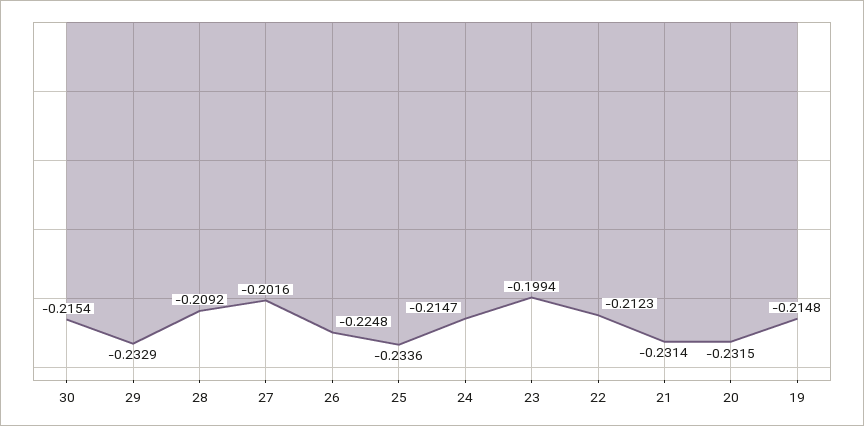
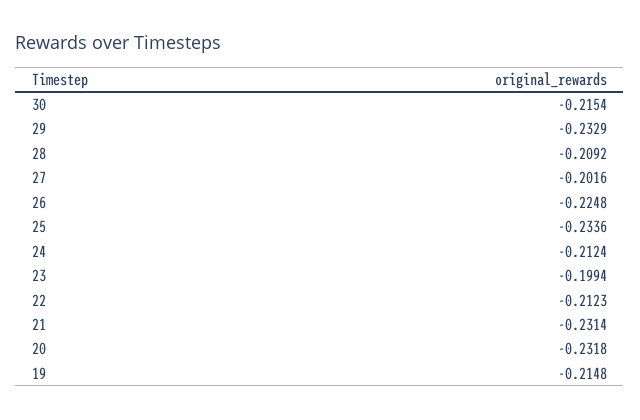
24: -0.2147 -> -0.2124
20: -0.2315 -> -0.2318

